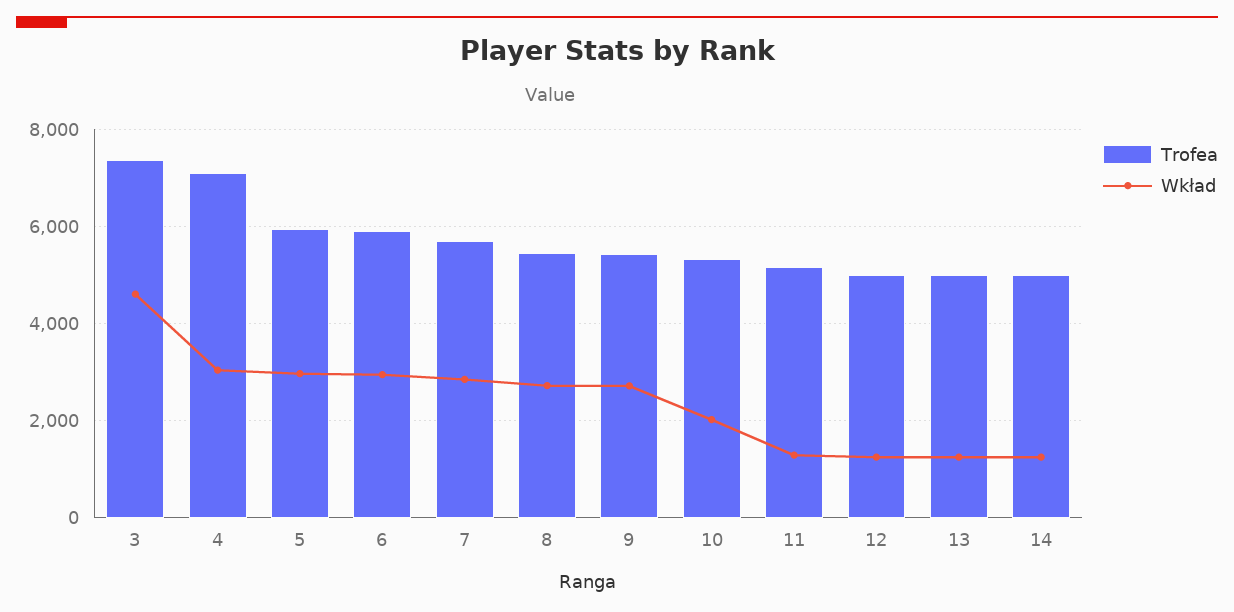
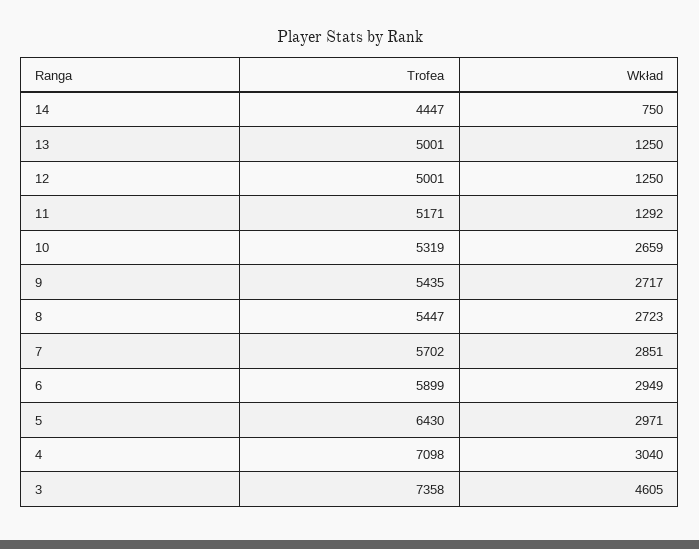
Trofea, 5: 6000 -> 6430
Wkład, 10: 2000 -> 2659
Trofea, 14: 5000 -> 4447
Wkład, 14: 1200 -> 750

